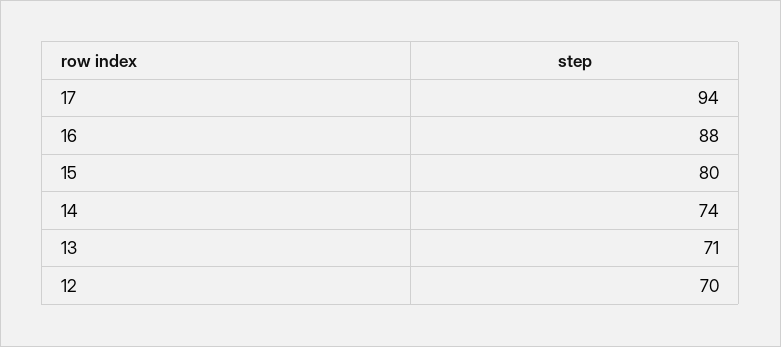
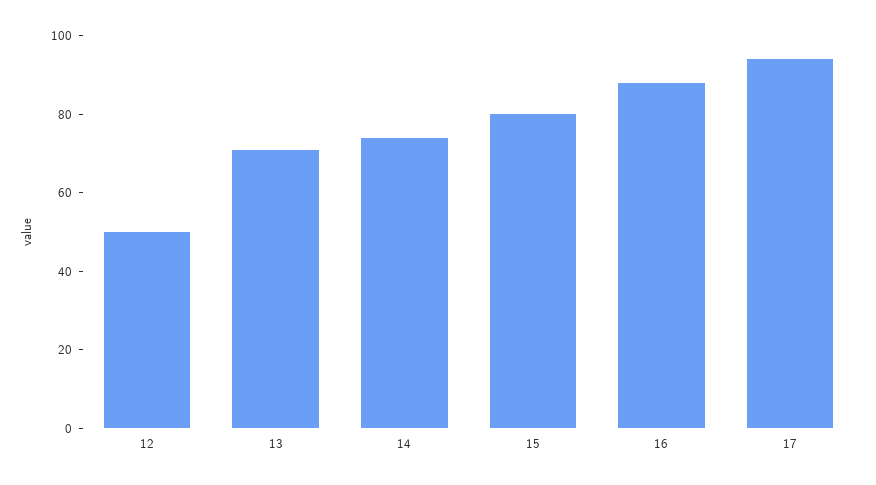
12: 70 -> 50

